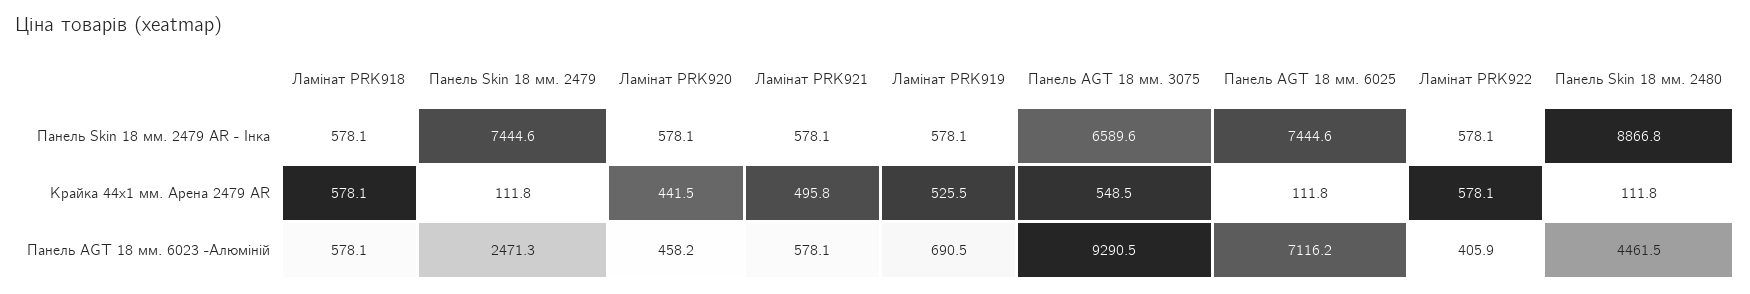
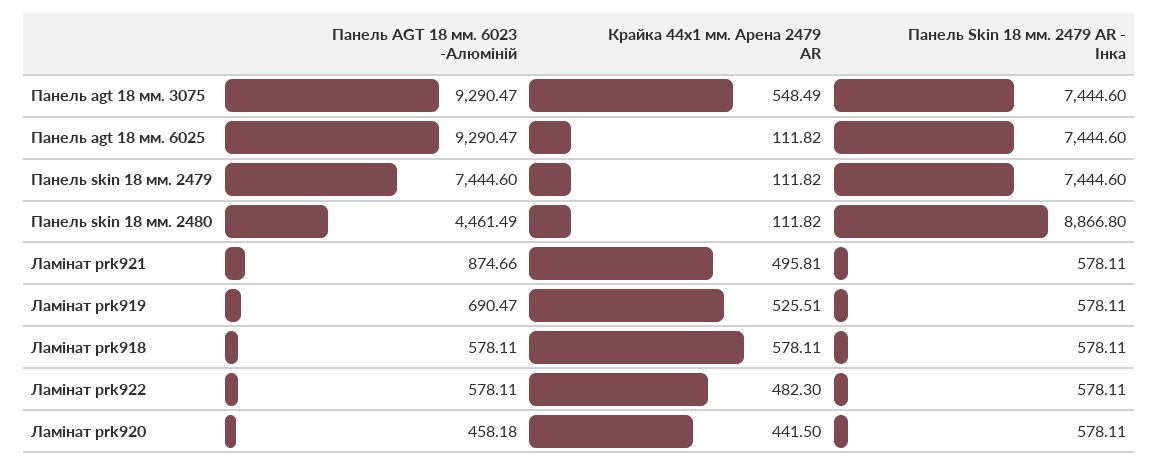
Панель AGT 18 мм. 3075, Панель Skin 18 мм. 2479 AR - Інка: 6589.6 -> 7444.6
Ламінат PRK922, Крайка 44x1 мм. Арена 2479 AR: 578.1 -> 482.3
Панель Skin 18 мм. 2479, Панель AGT 18 мм. 6023 -Алюміній: 2471.3 -> 7444.6
Ламінат PRK921, Панель AGT 18 мм. 6023 -Алюміній: 578.1 -> 874.66
Панель AGT 18 мм. 6025, Панель AGT 18 мм. 6023 -Алюміній: 7116.2 -> 9290.47
Ламінат PRK922, Панель AGT 18 мм. 6023 -Алюміній: 405.9 -> 578.11

